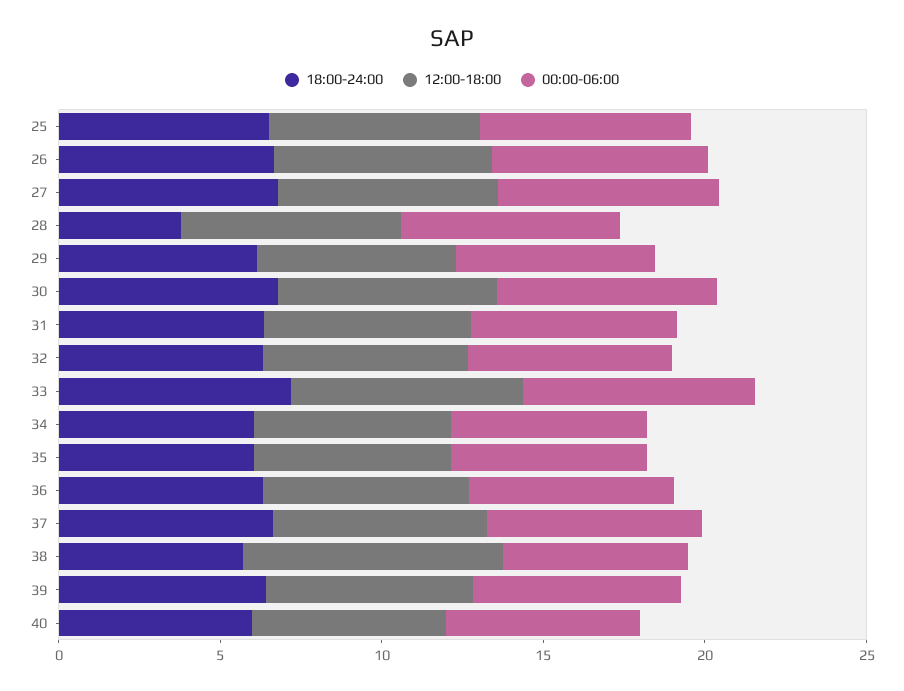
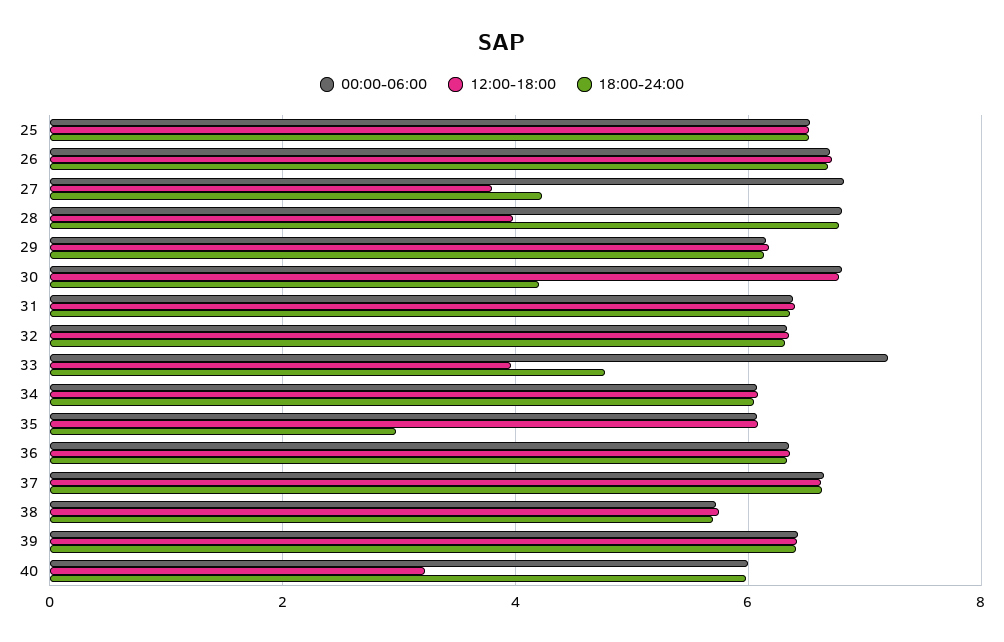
18:00-24:00, 27: 7 -> 4.2
12:00-18:00, 27: 7 -> 3.8
18:00-24:00, 28: 4 -> 6.8
12:00-18:00, 28: 7 -> 4
18:00-24:00, 30: 7 -> 4.2
18:00-24:00, 33: 7 -> 4.8
12:00-18:00, 33: 7 -> 4
18:00-24:00, 35: 6 -> 3
12:00-18:00, 38: 8 -> 5.8
12:00-18:00, 40: 6 -> 3.2

